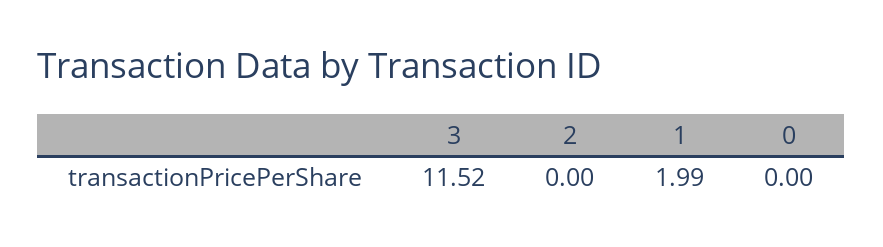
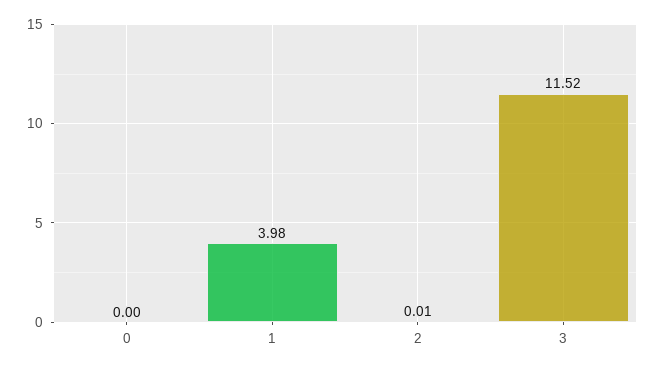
2: 0 -> 0.01
1: 1.99 -> 3.98

